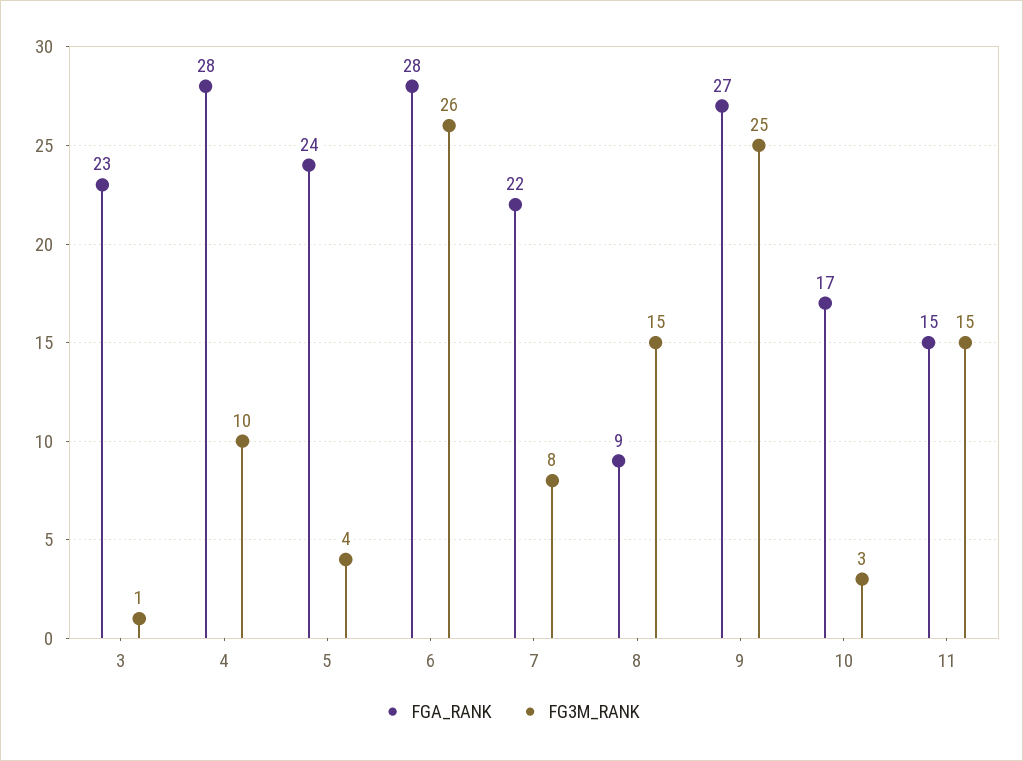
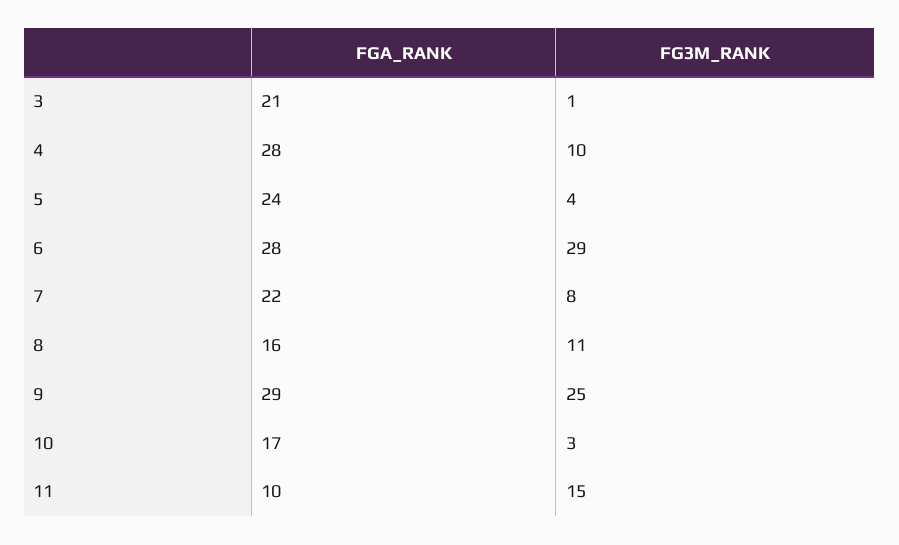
FGA_RANK, 3: 23 -> 21
FG3M_RANK, 6: 26 -> 29
FGA_RANK, 8: 9 -> 16
FG3M_RANK, 8: 15 -> 11
FGA_RANK, 9: 27 -> 29
FGA_RANK, 11: 15 -> 10

